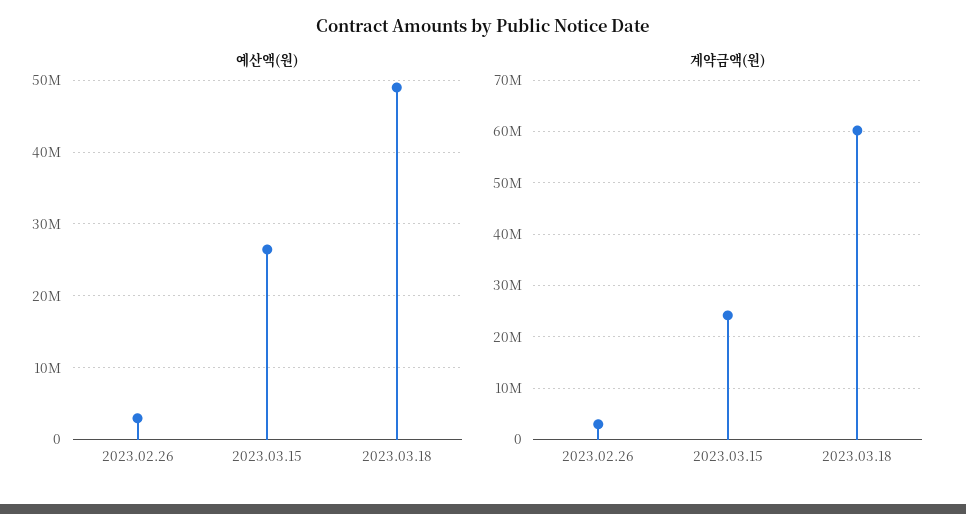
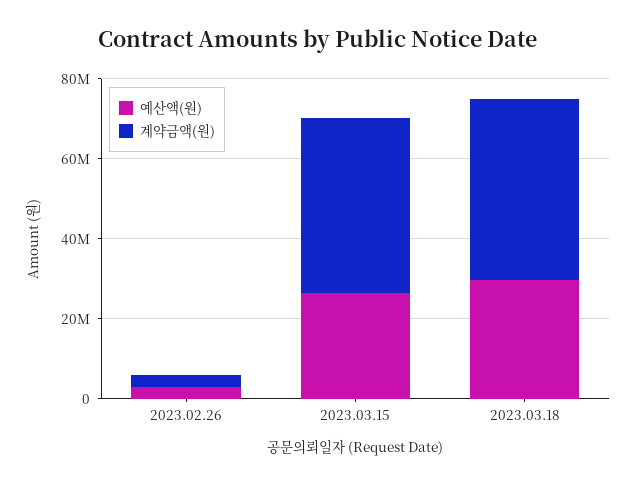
예산액(원), 2023.03.18: 49000000 -> 30000000
계약금액(원), 2023.03.15: 24000000 -> 45000000
계약금액(원), 2023.03.18: 60000000 -> 45000000

